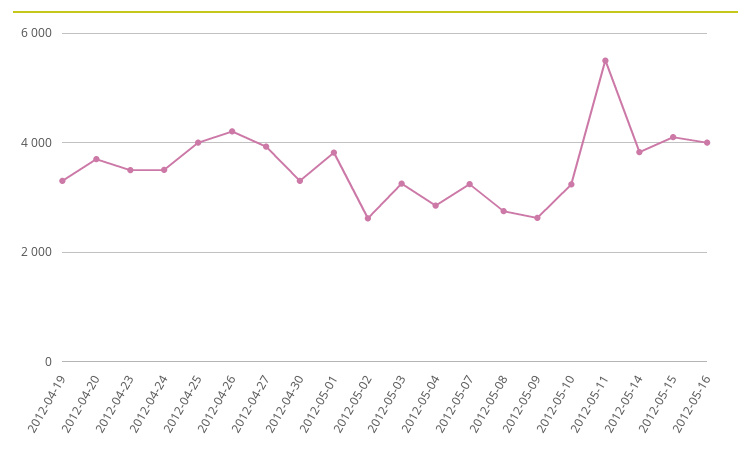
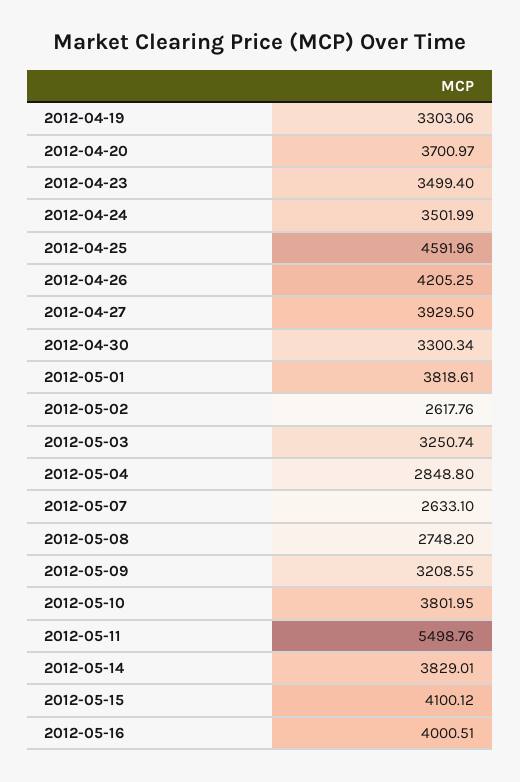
2012-04-25: 4000 -> 4591.96
2012-05-07: 3200 -> 2633.1
2012-05-09: 2600 -> 3208.55
2012-05-10: 3200 -> 3801.95

